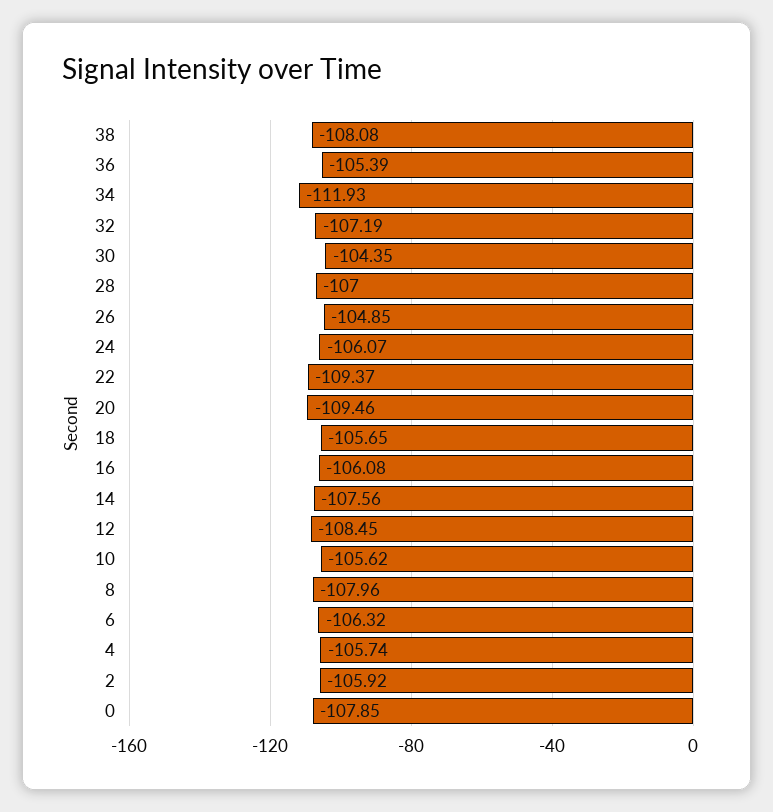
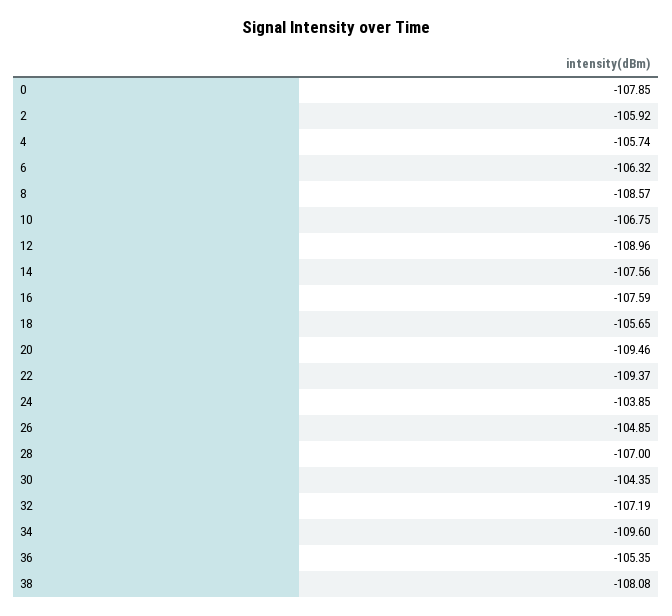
36: -105.39 -> -105.35
34: -111.93 -> -109.6
24: -106.07 -> -103.85
16: -106.08 -> -107.59
12: -108.45 -> -108.96
10: -105.62 -> -106.75
8: -107.96 -> -108.57

